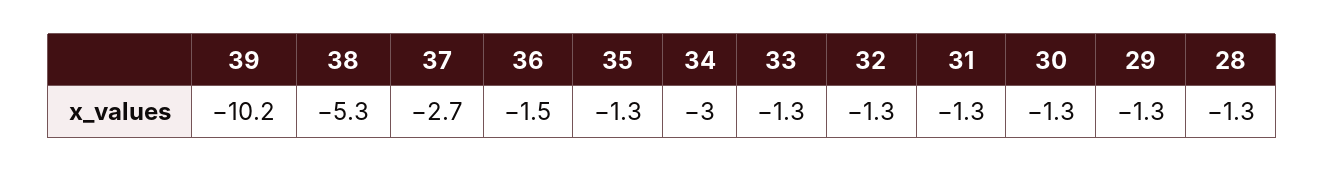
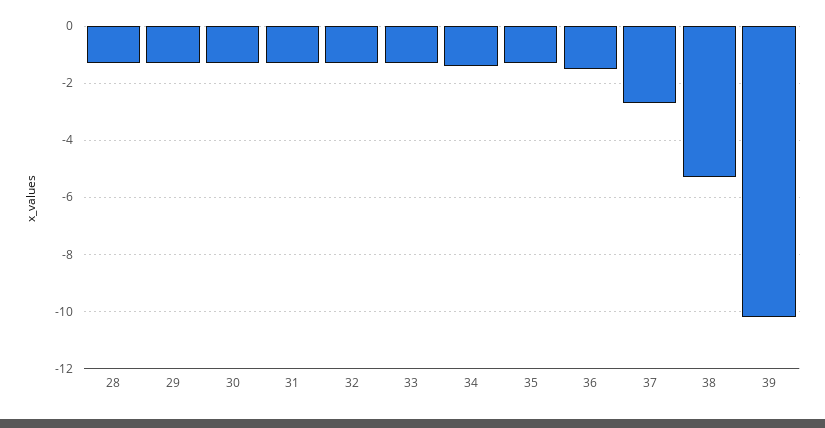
34: -3 -> -1.5

